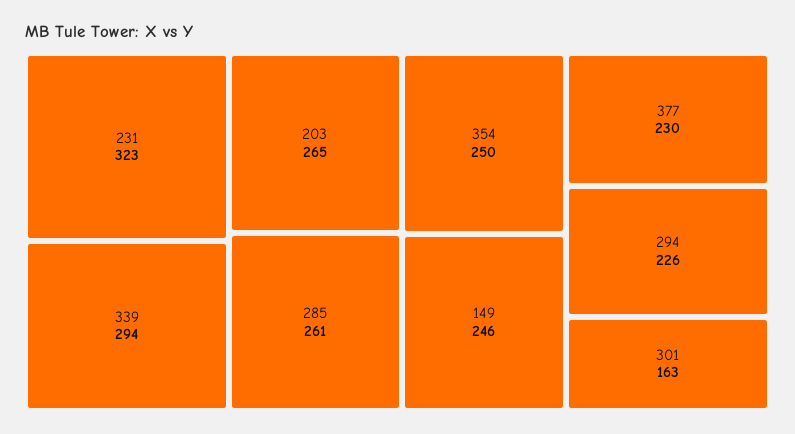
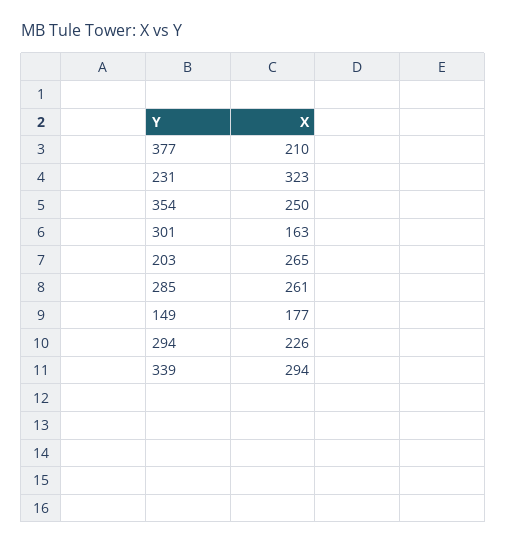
149: 246 -> 177
377: 230 -> 210

